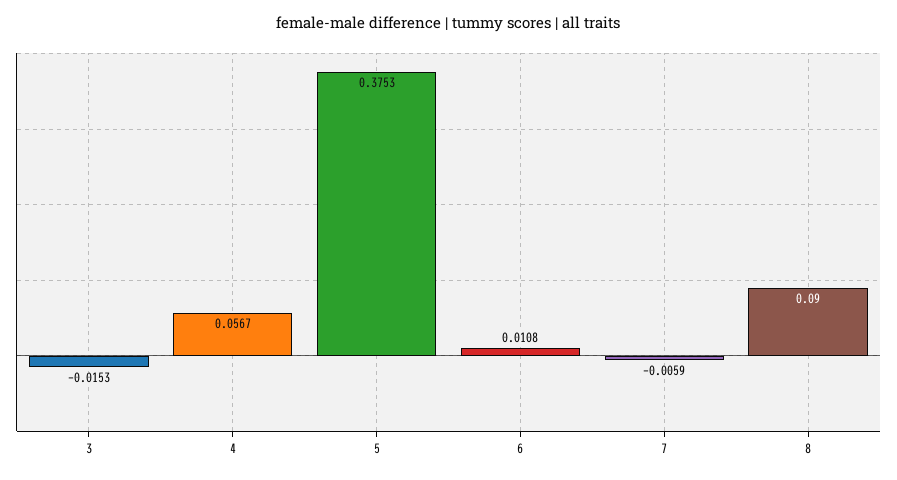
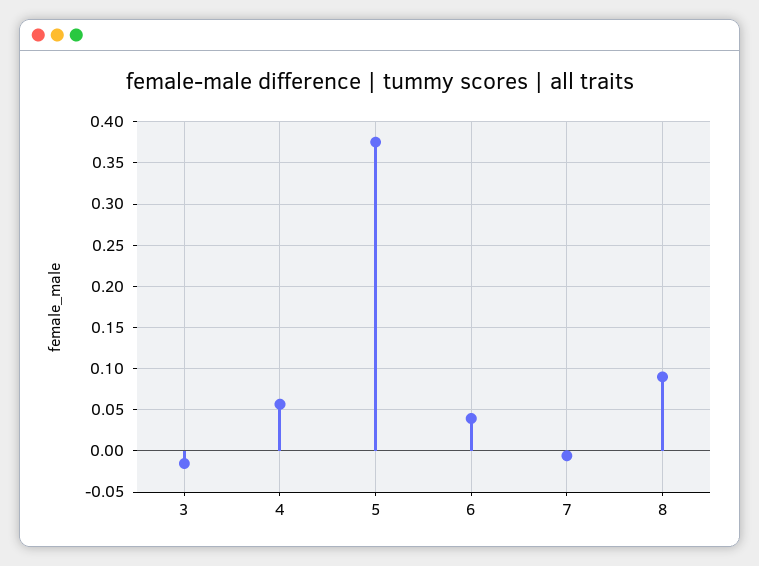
6: 0.0108 -> 0.04

